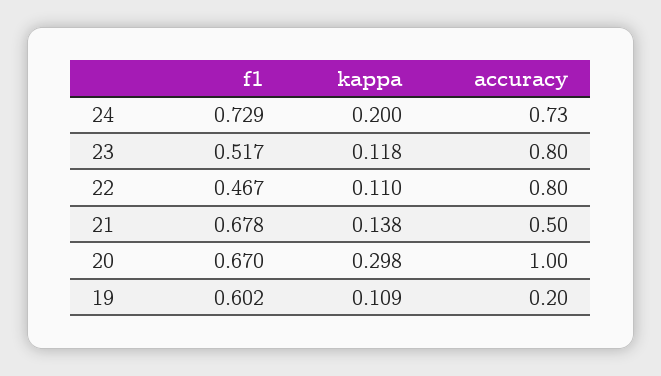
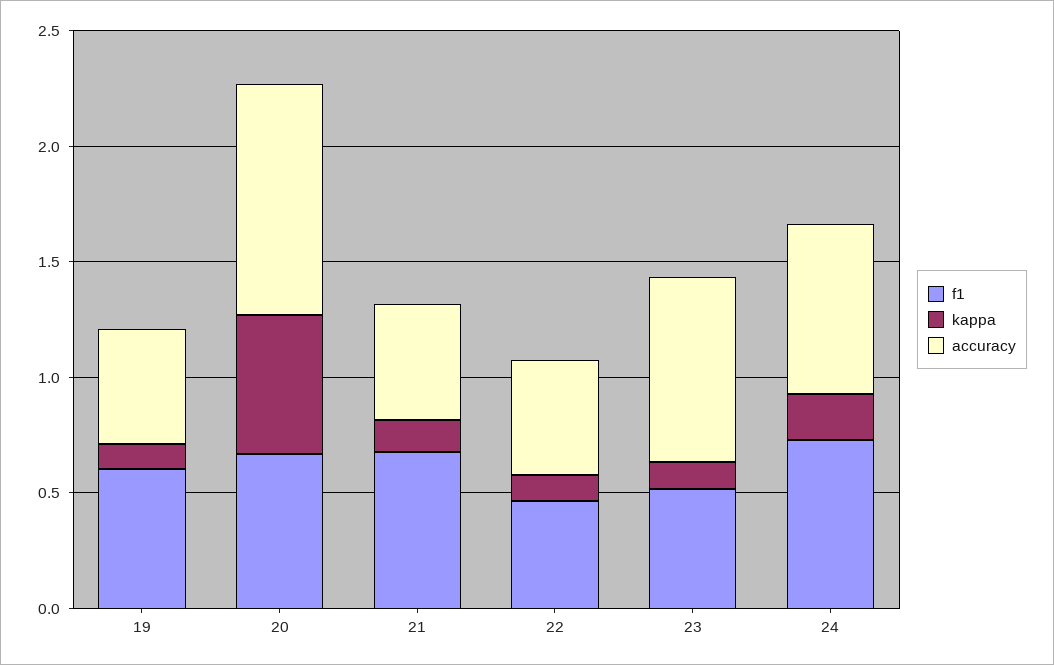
accuracy, 22: 0.8 -> 0.5
kappa, 20: 0.298 -> 0.6
accuracy, 19: 0.2 -> 0.5

